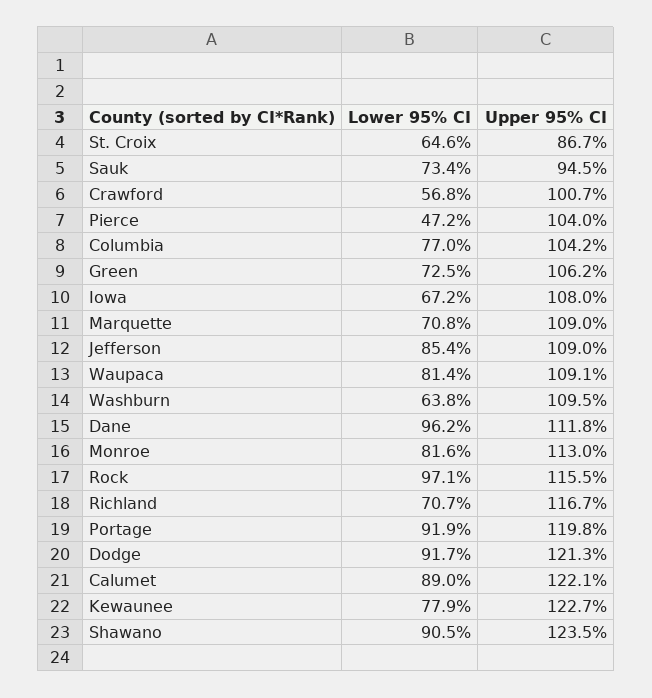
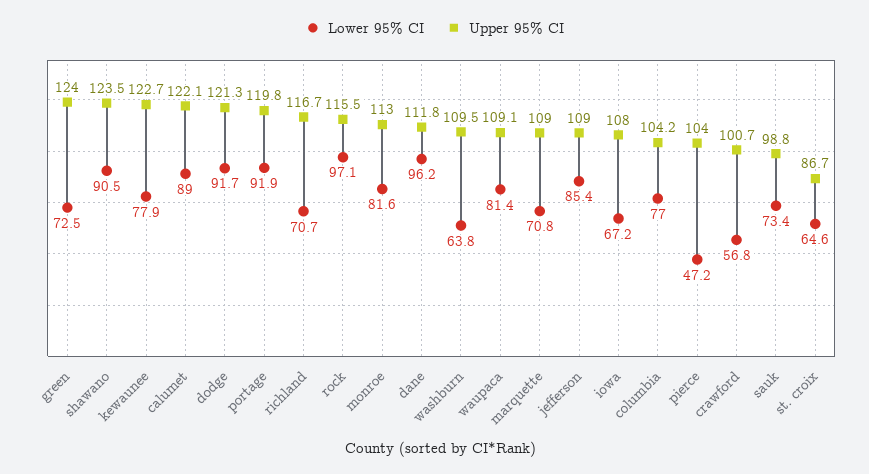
Upper 95% CI, Sauk: 94.5 -> 98.8
Upper 95% CI, Green: 106.2 -> 124

